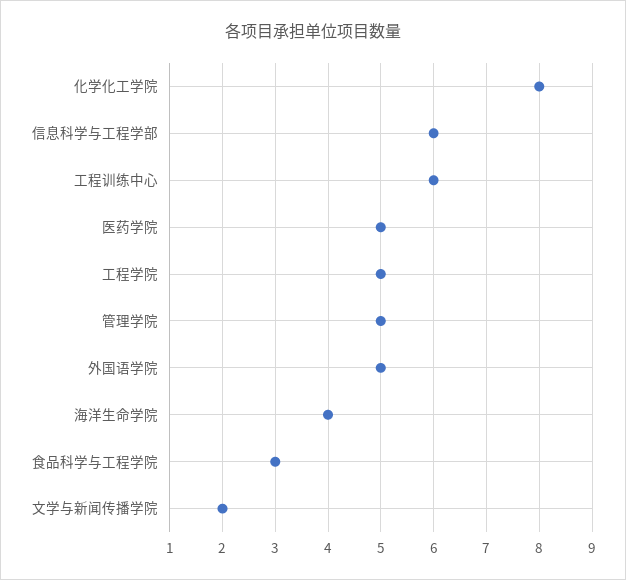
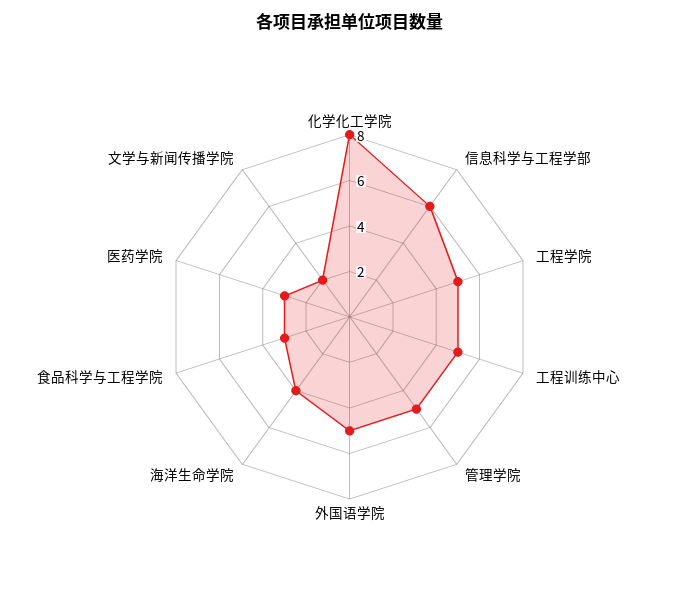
工程训练中心: 6 -> 5
医药学院: 5 -> 3

